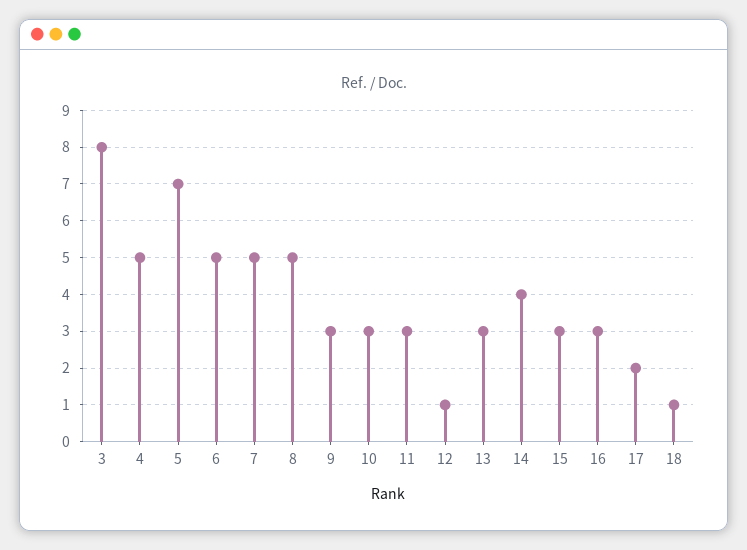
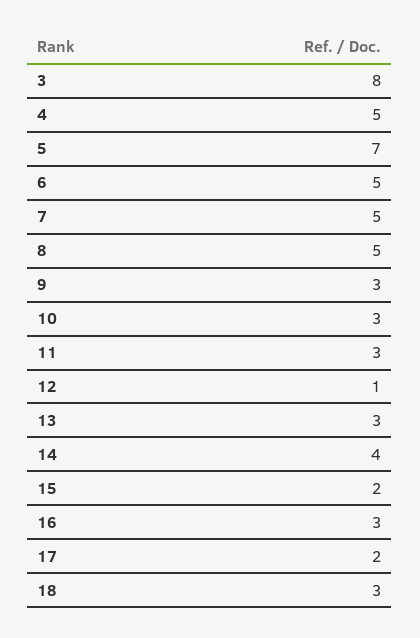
15: 3 -> 2
18: 1 -> 3

